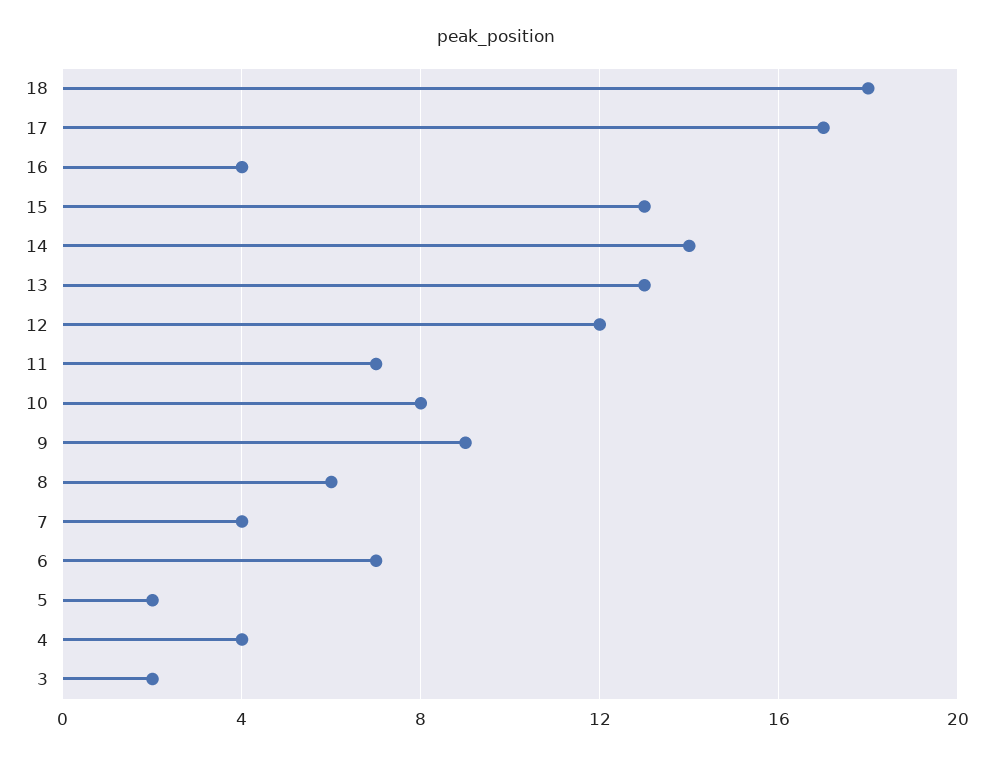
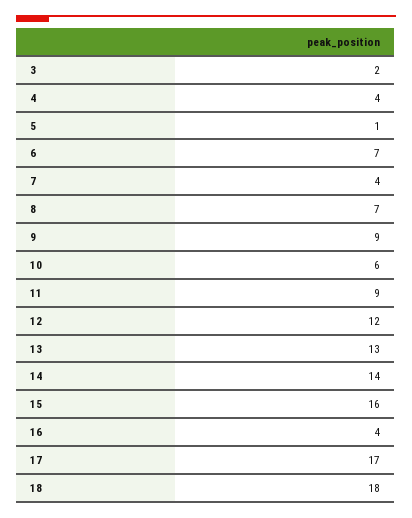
15: 13 -> 16
11: 7 -> 9
10: 8 -> 6
8: 6 -> 7
5: 2 -> 1

